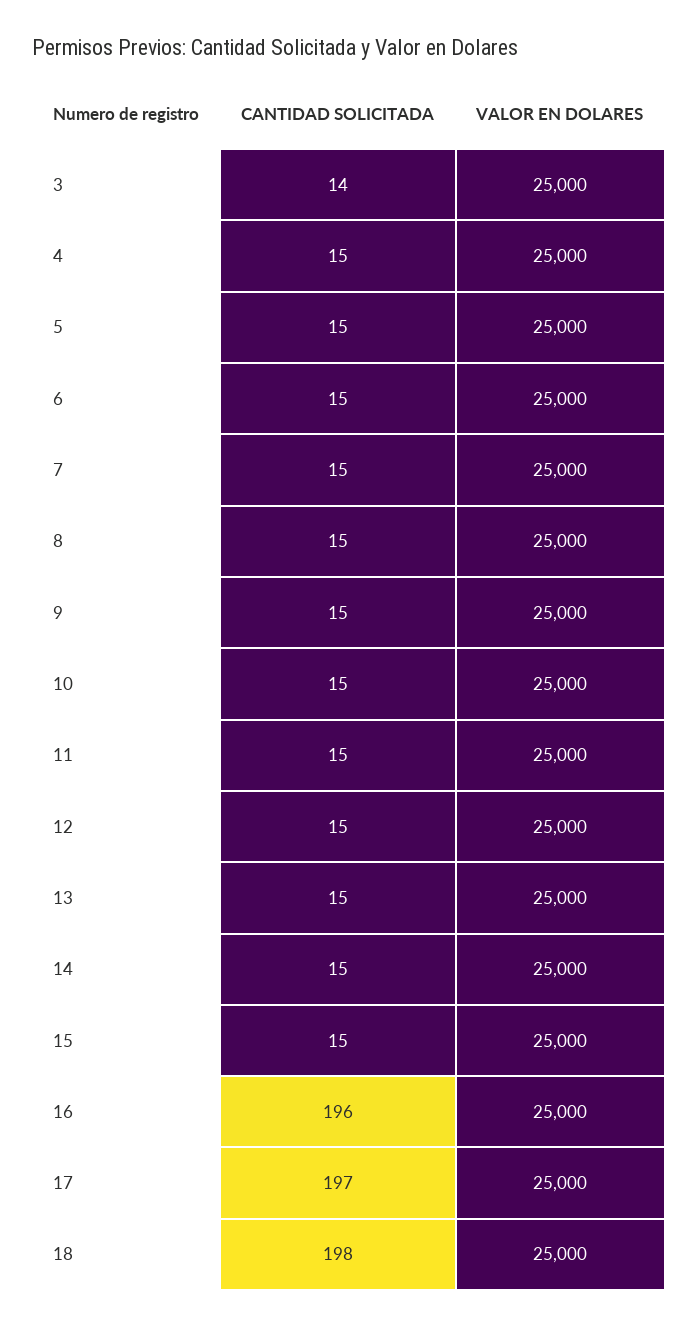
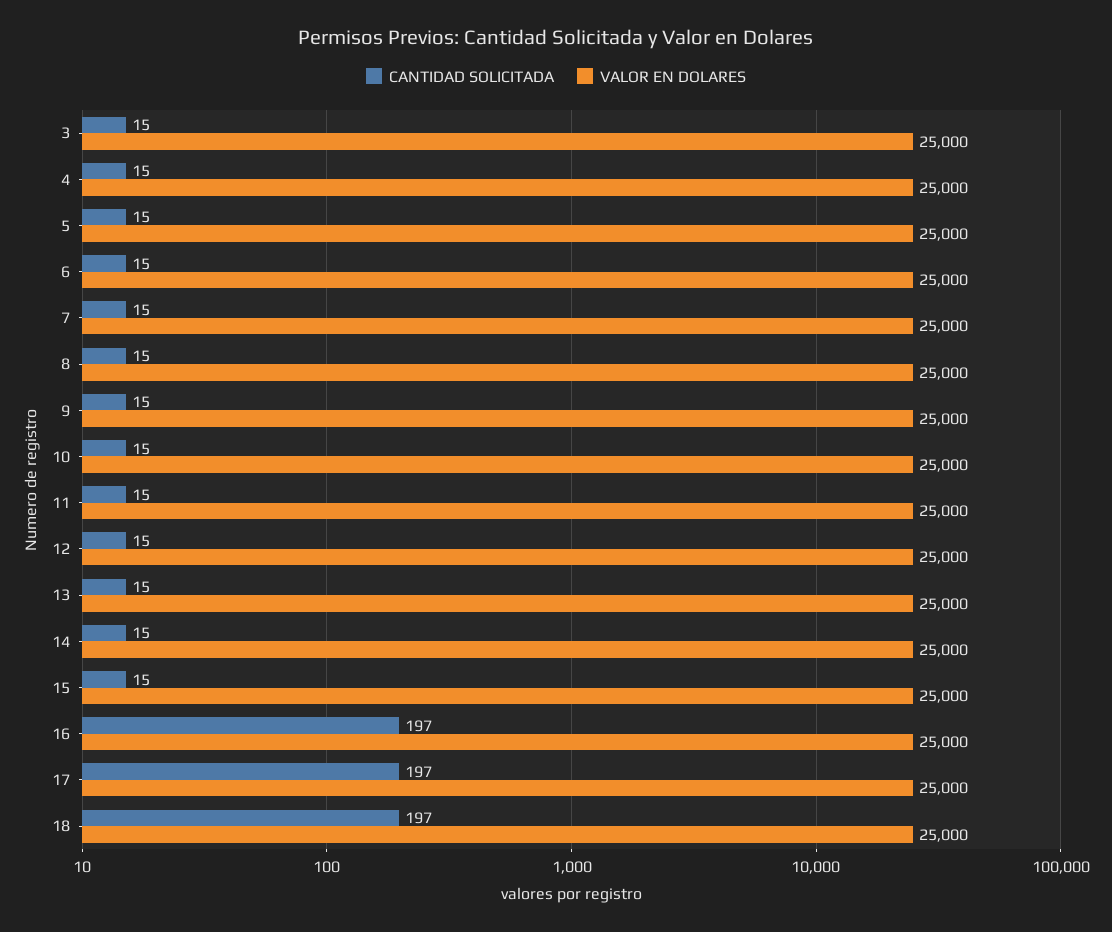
CANTIDAD SOLICITADA, 3: 14 -> 15
CANTIDAD SOLICITADA, 16: 196 -> 197
CANTIDAD SOLICITADA, 18: 198 -> 197

